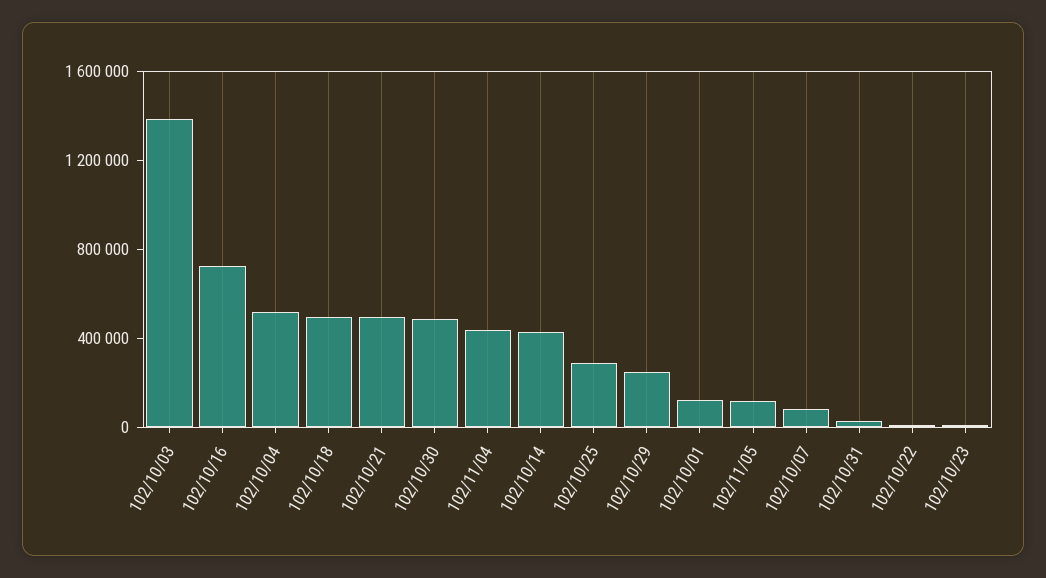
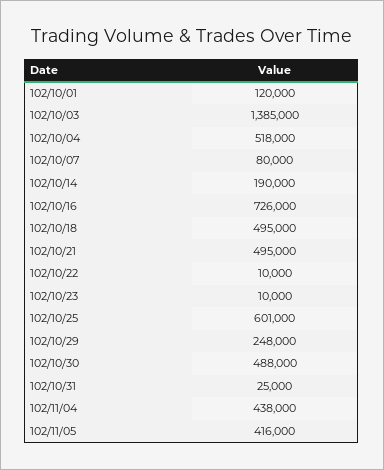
102/10/14: 400000 -> 190000
102/10/25: 300000 -> 601000
102/11/05: 100000 -> 416000

